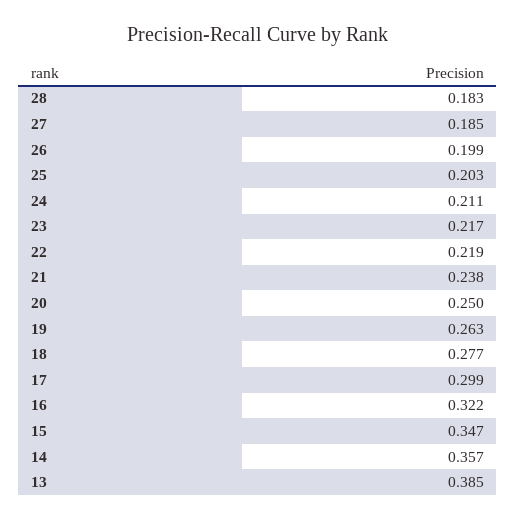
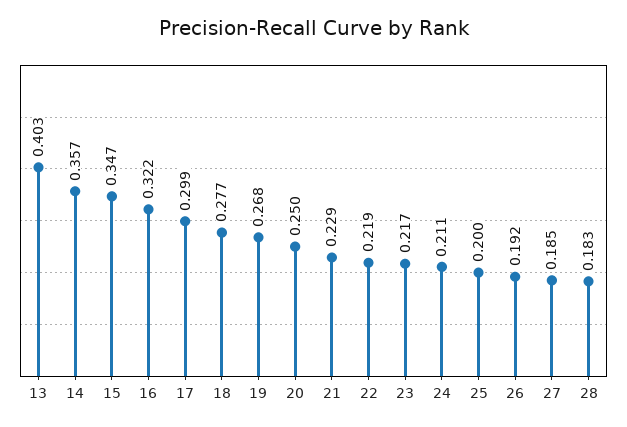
26: 0.199 -> 0.192
25: 0.203 -> 0.2
21: 0.238 -> 0.229
19: 0.263 -> 0.268
13: 0.385 -> 0.403

